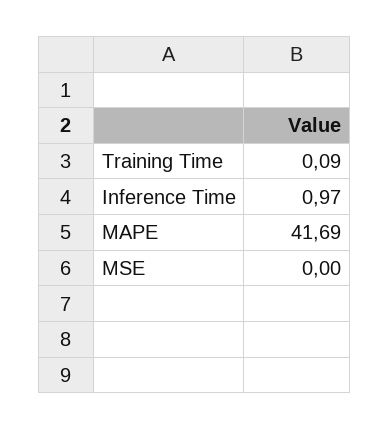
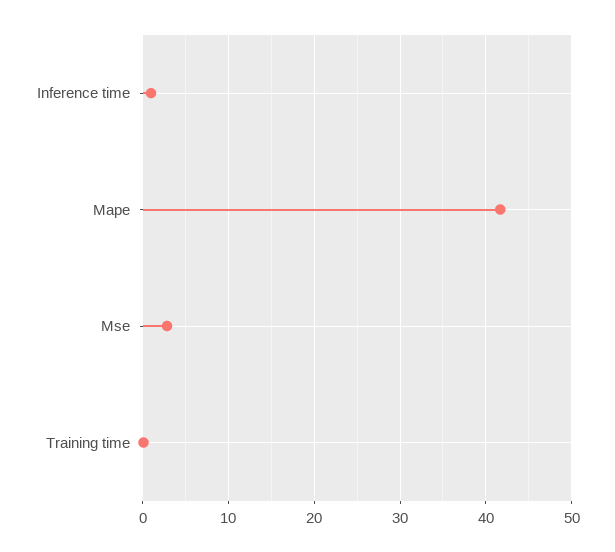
MSE: 0 -> 3

